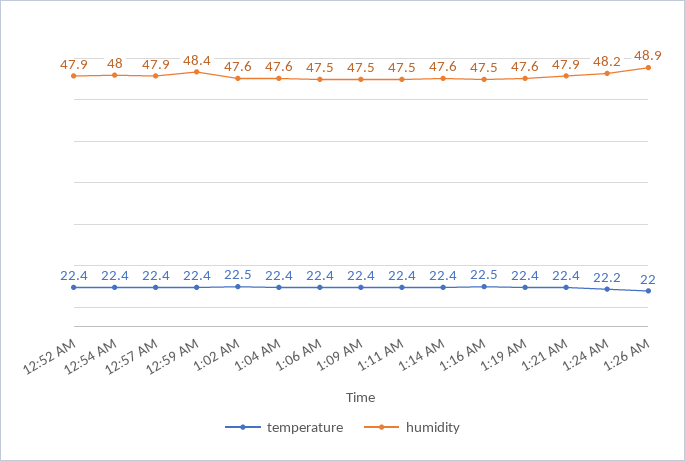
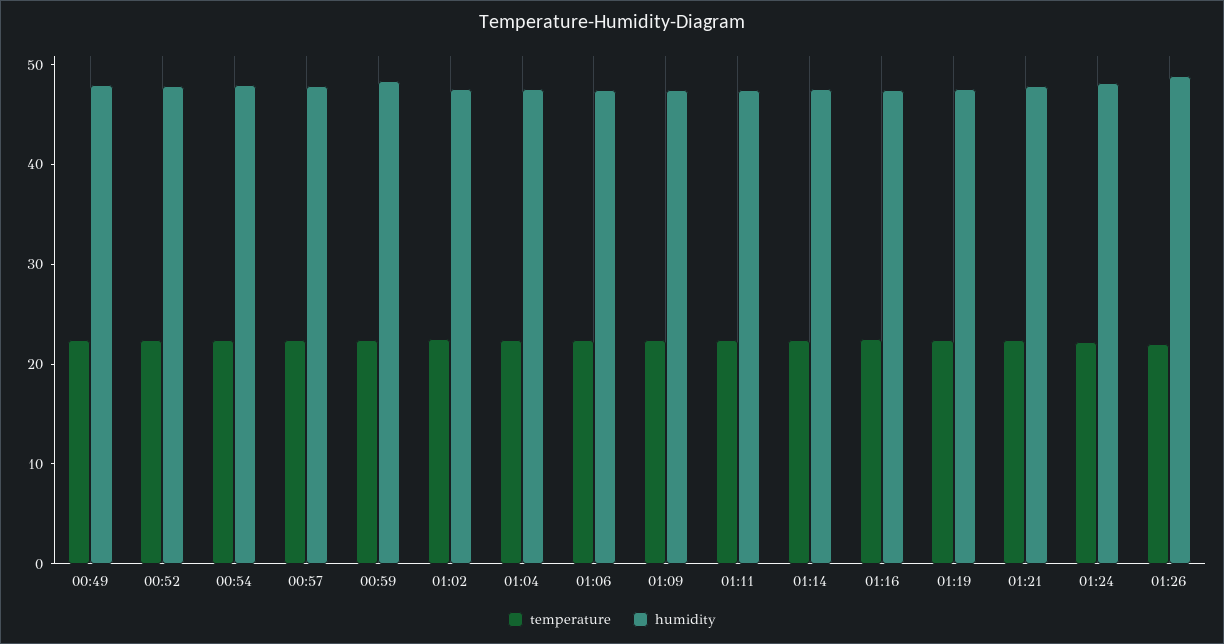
temperature, 00:49: none -> 22
humidity, 00:49: none -> 48

